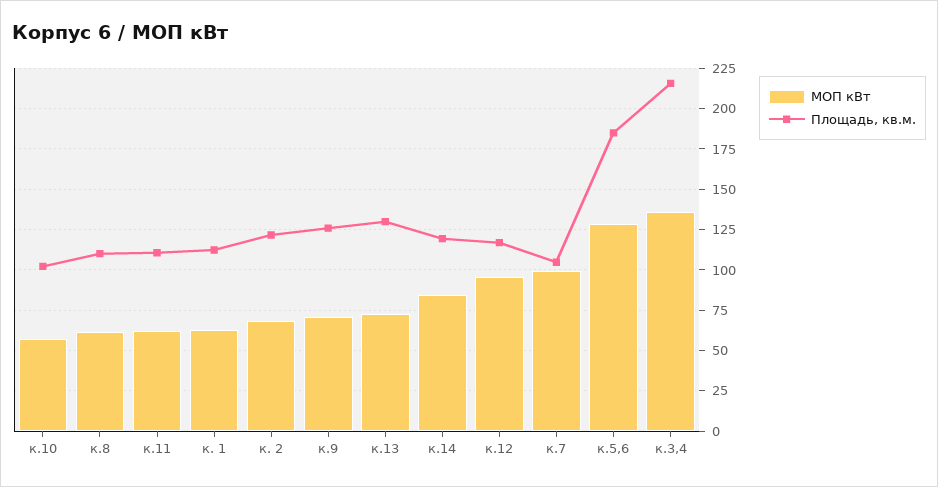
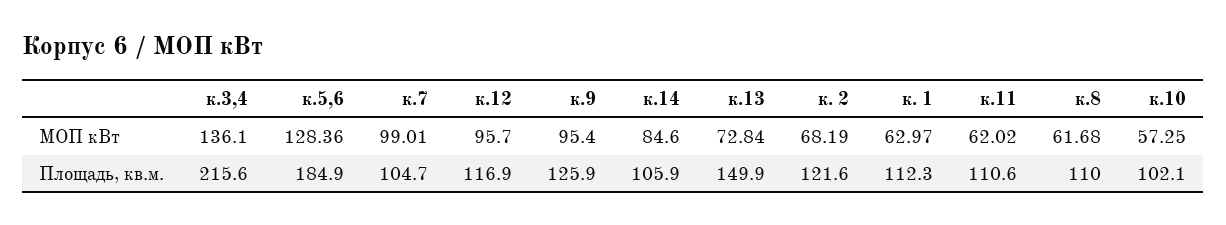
МОП кВт, к.9: 70 -> 95.4
Площадь, кв.м., к.13: 130 -> 149.9
Площадь, кв.м., к.14: 120 -> 105.9

